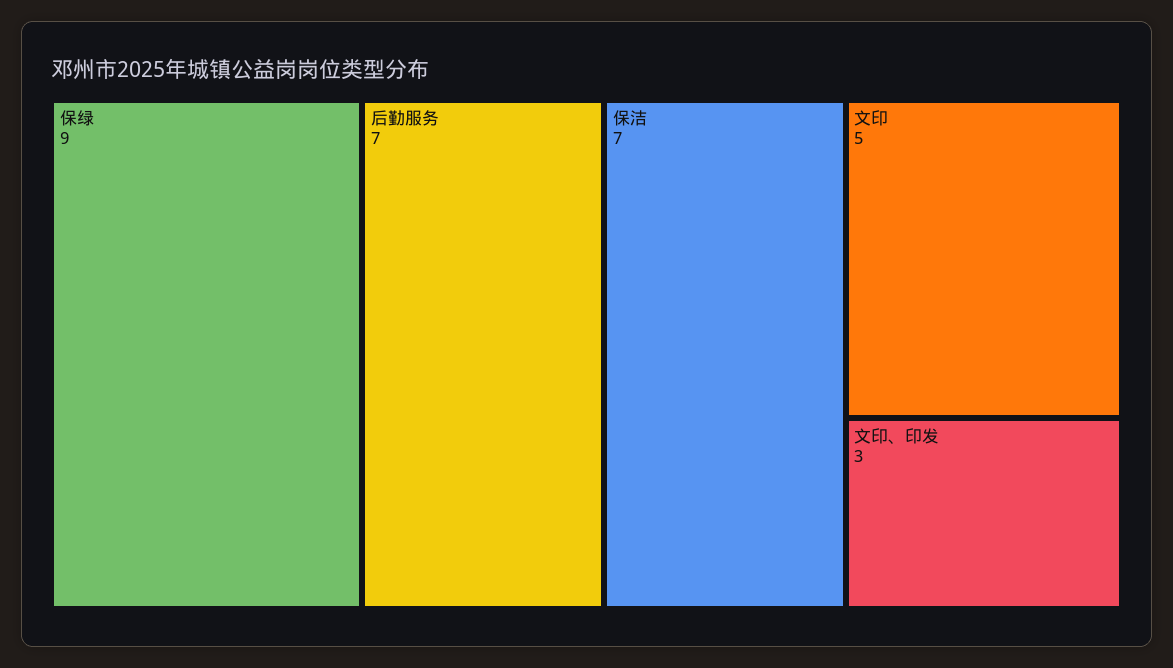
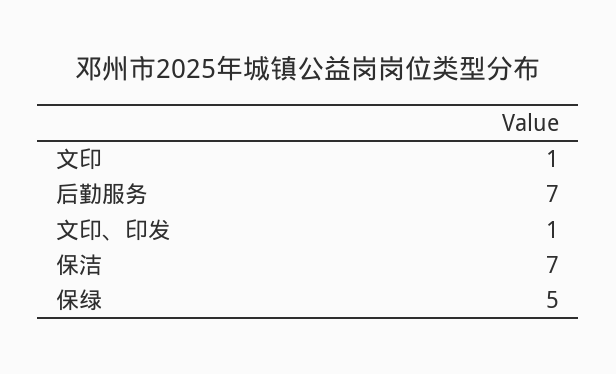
保绿: 9 -> 5
文印: 5 -> 1
文印、印发: 3 -> 1

